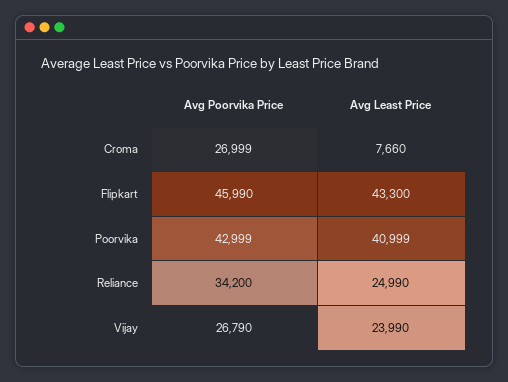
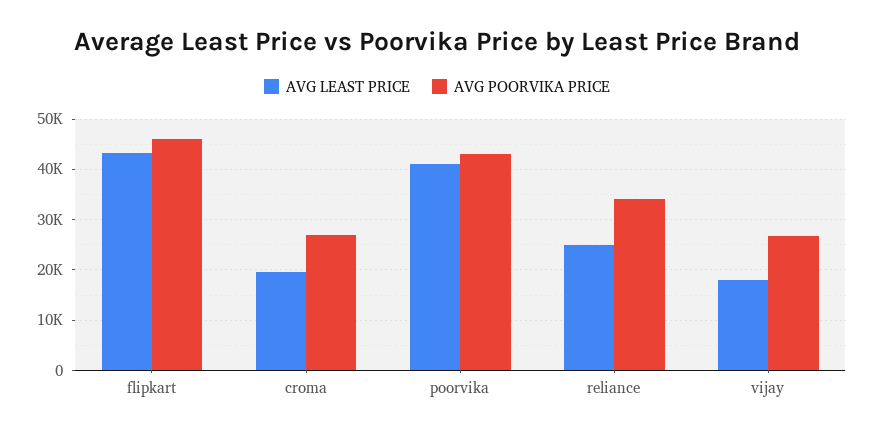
Avg Least Price, Croma: 7660 -> 20000
Avg Least Price, Vijay: 23990 -> 18000

